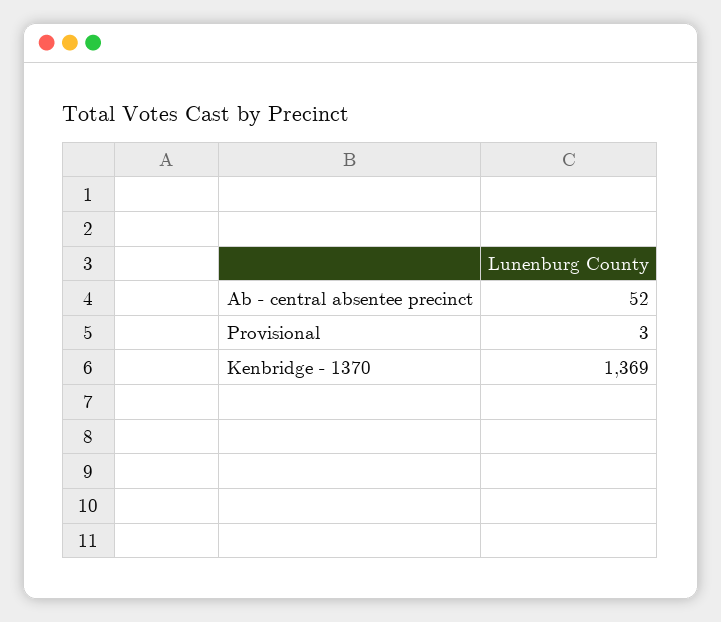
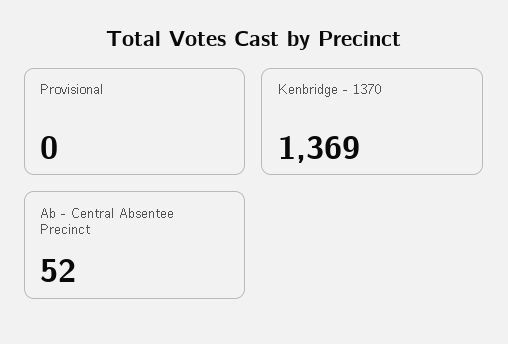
Provisional: 3 -> 0

